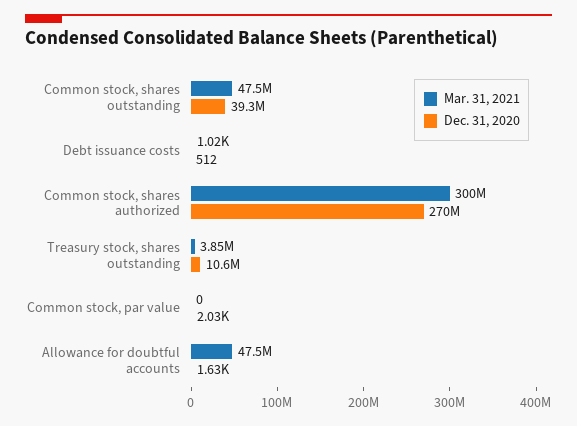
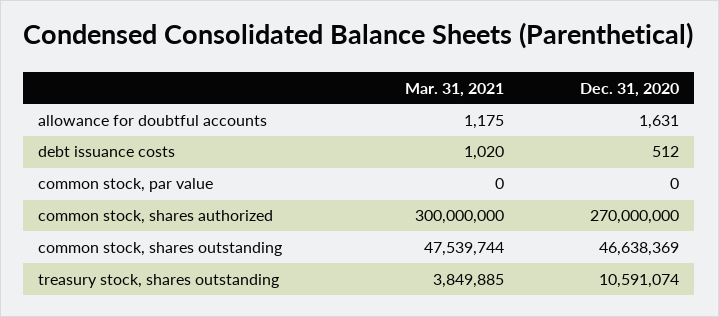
Dec. 31, 2020, Common stock, shares outstanding: 39300000 -> 46638369
Dec. 31, 2020, Common stock, par value: 2030 -> 0
Mar. 31, 2021, Allowance for doubtful accounts: 47500000 -> 1175

